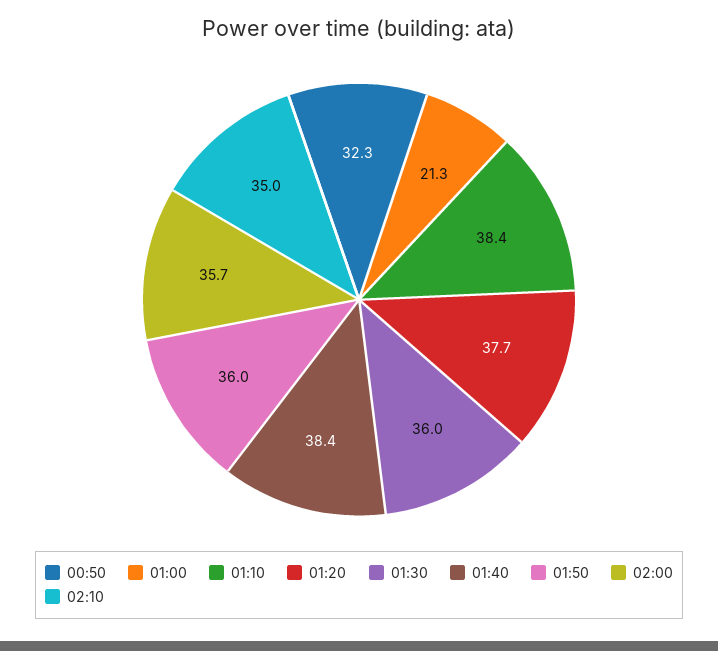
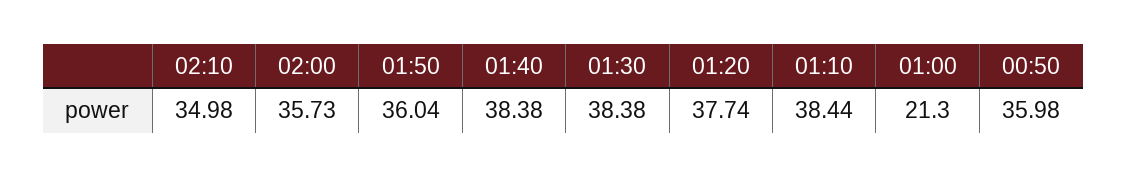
00:50: 32.3 -> 35.98
01:30: 36 -> 38.38

